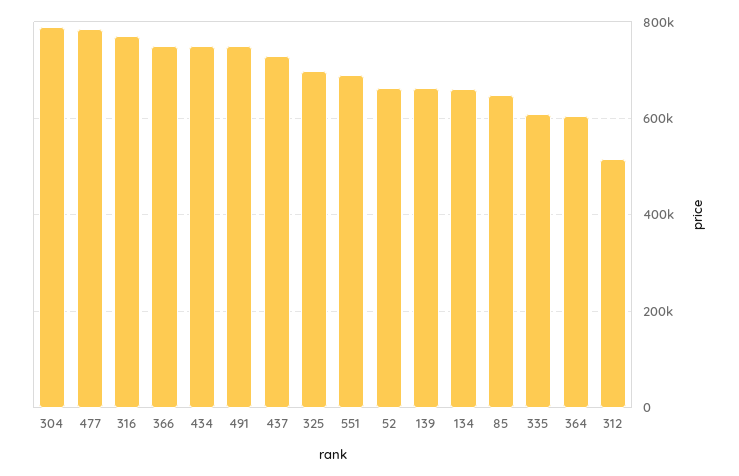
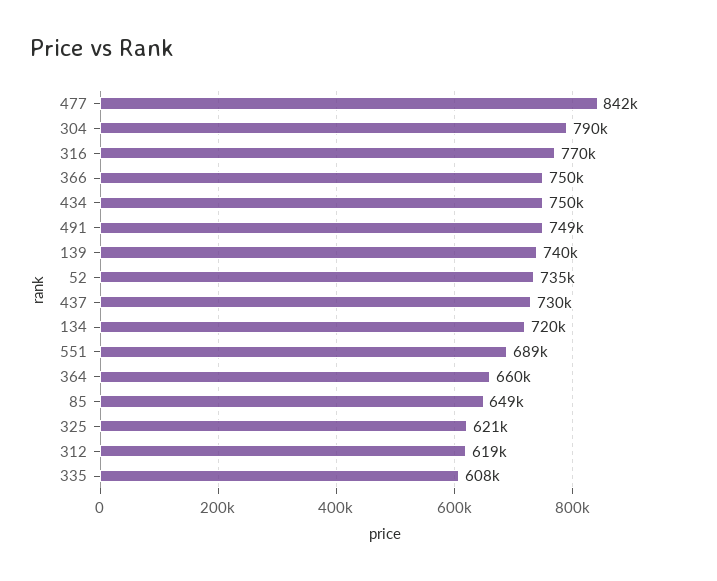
477: 780000 -> 842000
325: 700000 -> 621000
52: 660000 -> 735000
139: 660000 -> 740000
134: 660000 -> 720000
364: 600000 -> 660000
312: 520000 -> 619000

